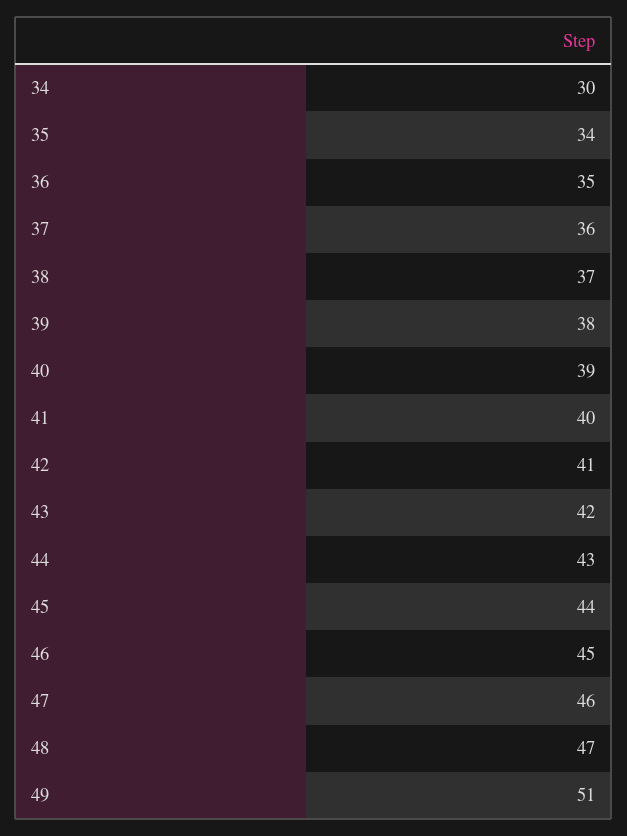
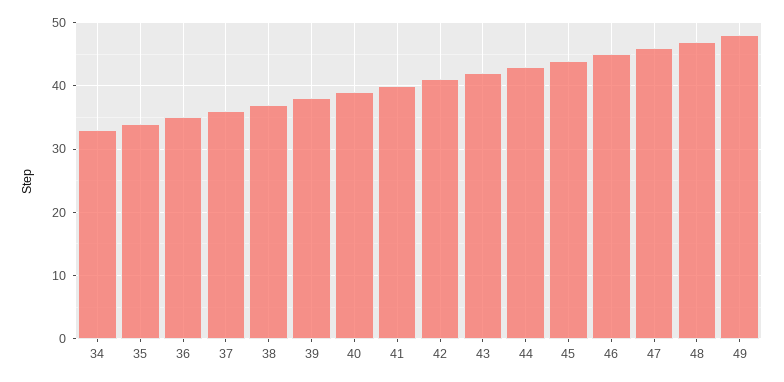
34: 30 -> 33
49: 51 -> 48

